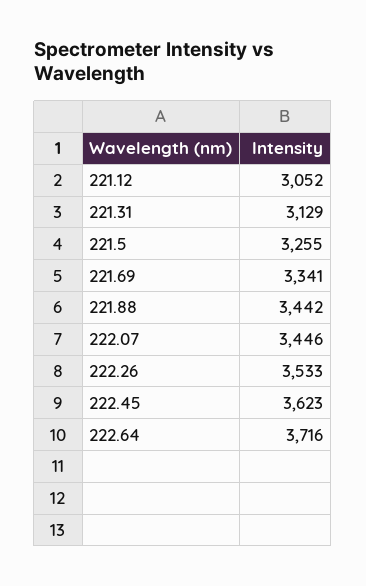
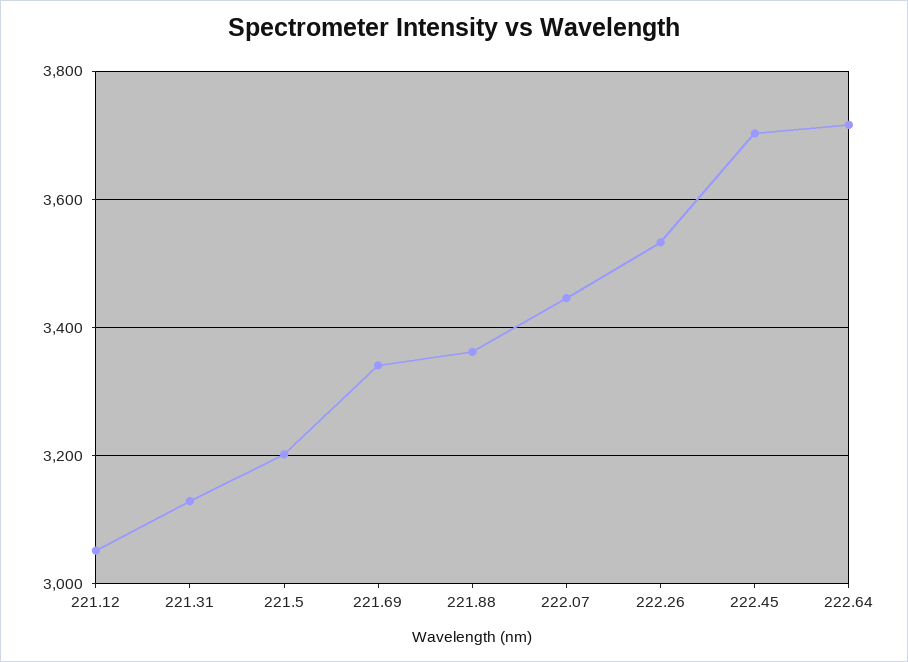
221.5: 3255 -> 3200
221.88: 3442 -> 3360
222.45: 3623 -> 3700

